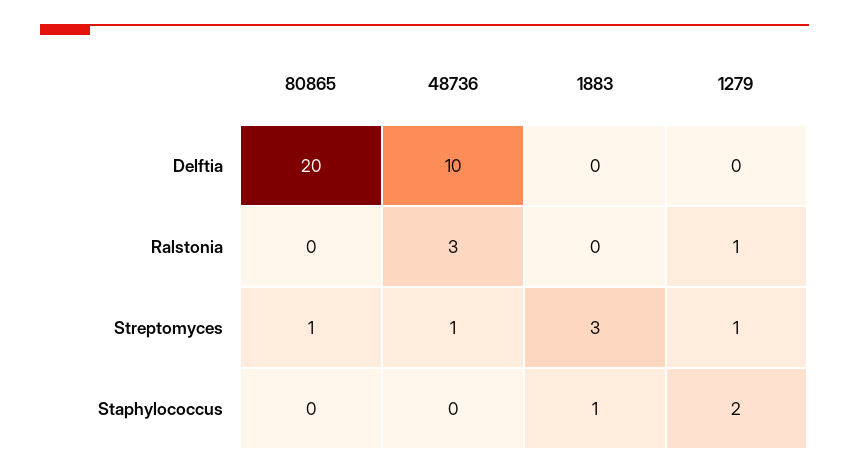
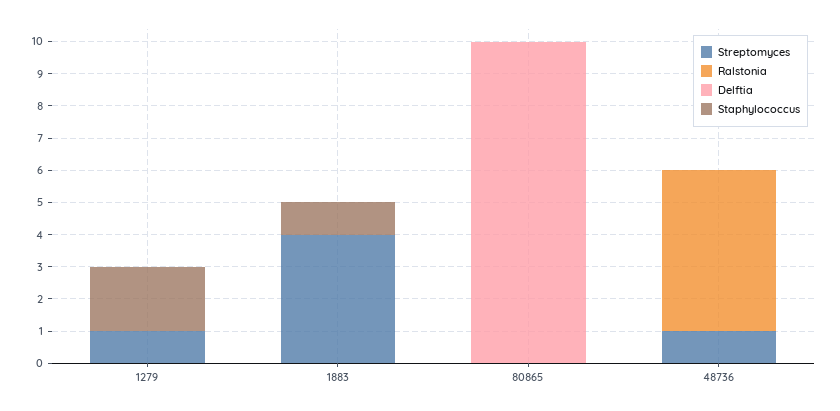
Delftia, 80865: 20 -> 10
Delftia, 48736: 10 -> 0
Ralstonia, 48736: 3 -> 5
Ralstonia, 1279: 1 -> 0
Streptomyces, 80865: 1 -> 0
Streptomyces, 1883: 3 -> 4

